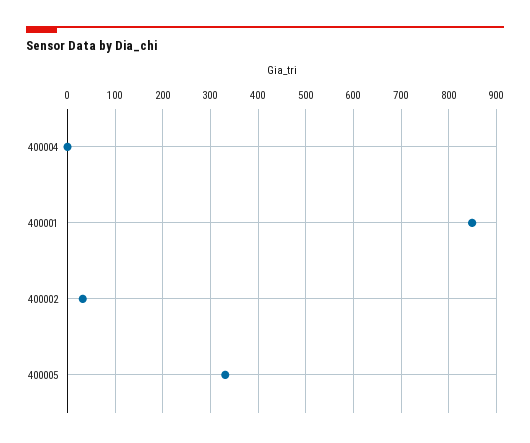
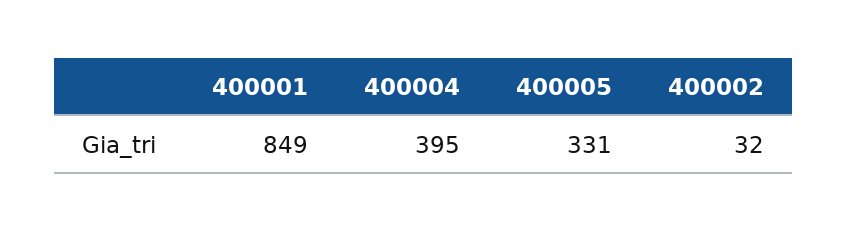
400004: 0 -> 395

